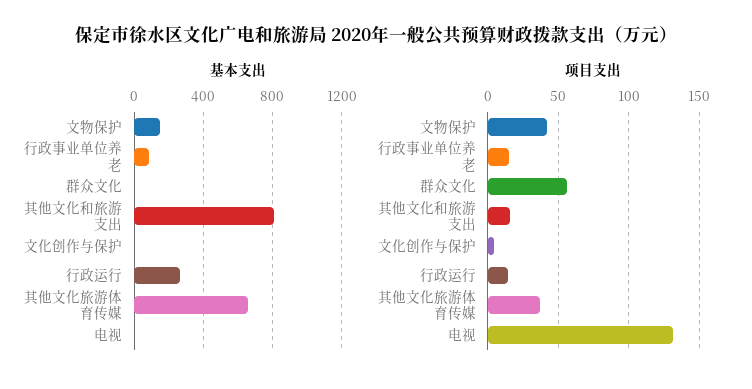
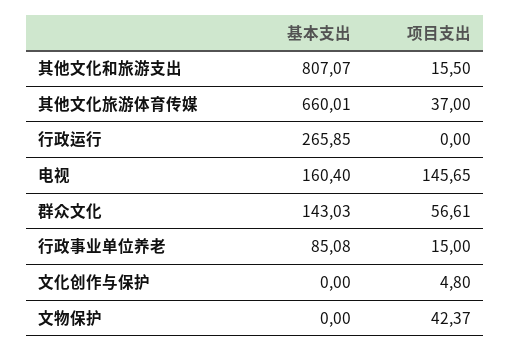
基本支出, 文物保护: 150 -> 0
基本支出, 群众文化: 0 -> 143.03
基本支出, 电视: 0 -> 160.4
项目支出, 行政运行: 15 -> 0
项目支出, 电视: 130 -> 145.65

